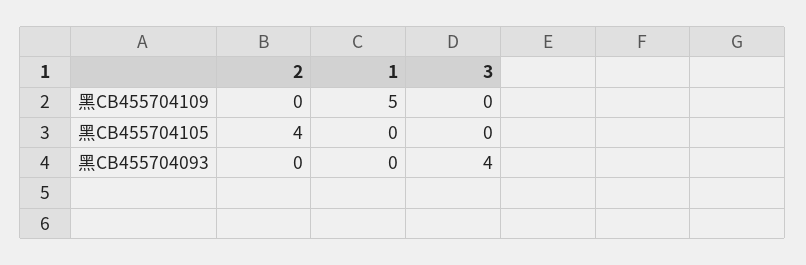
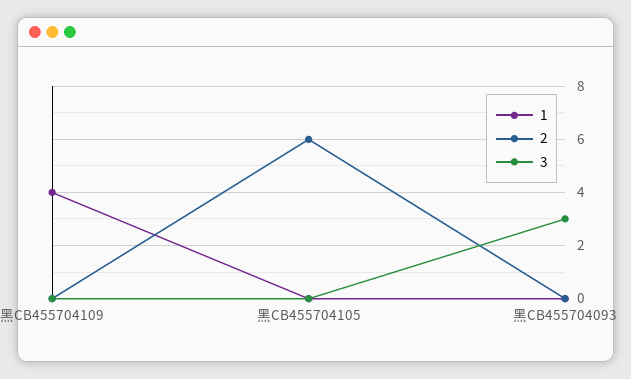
1, 黑CB455704109: 5 -> 4
2, 黑CB455704105: 4 -> 6
3, 黑CB455704093: 4 -> 3

